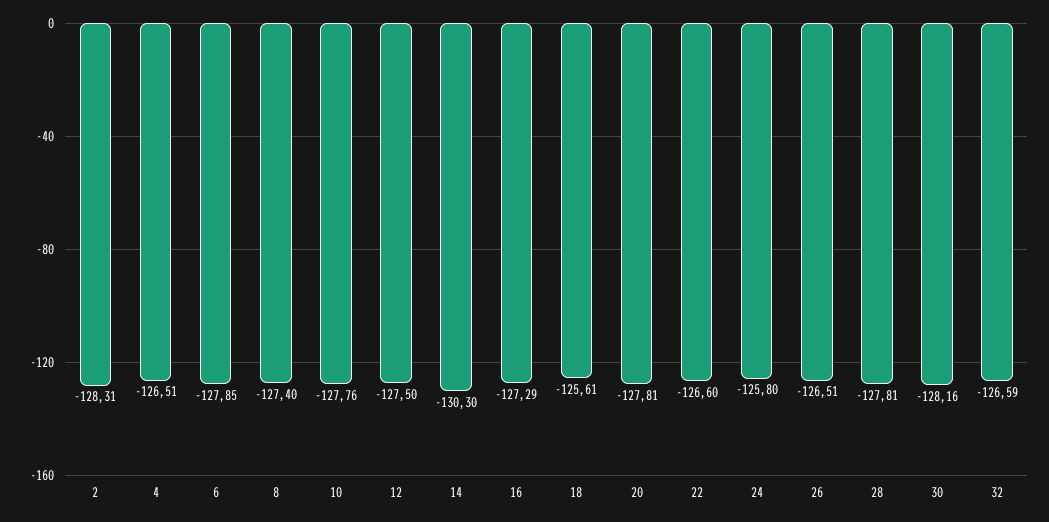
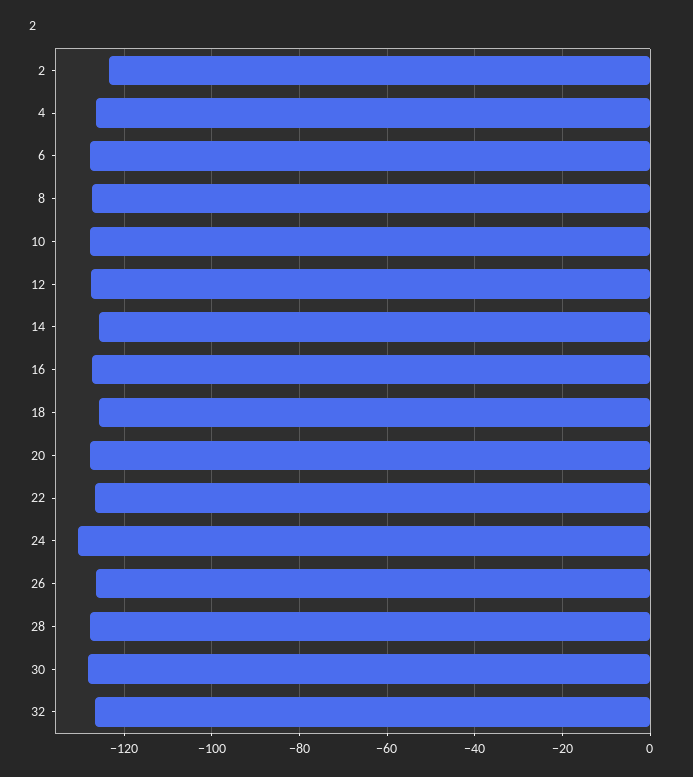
2: -128.31 -> -124
14: -130.3 -> -126
24: -125.8 -> -130

